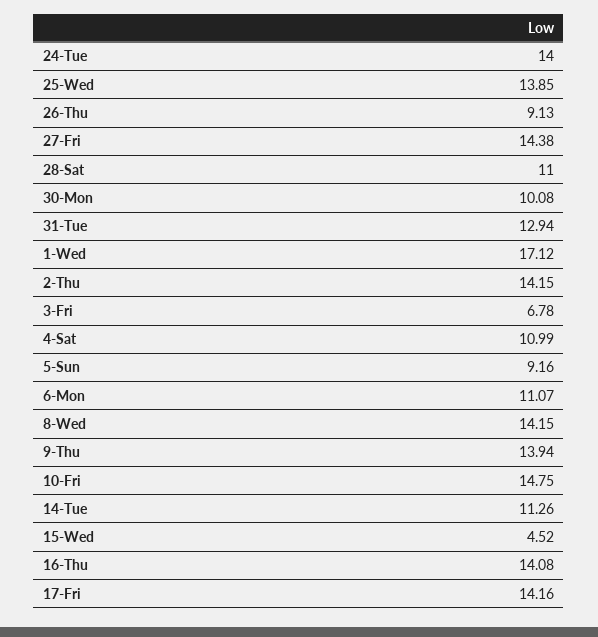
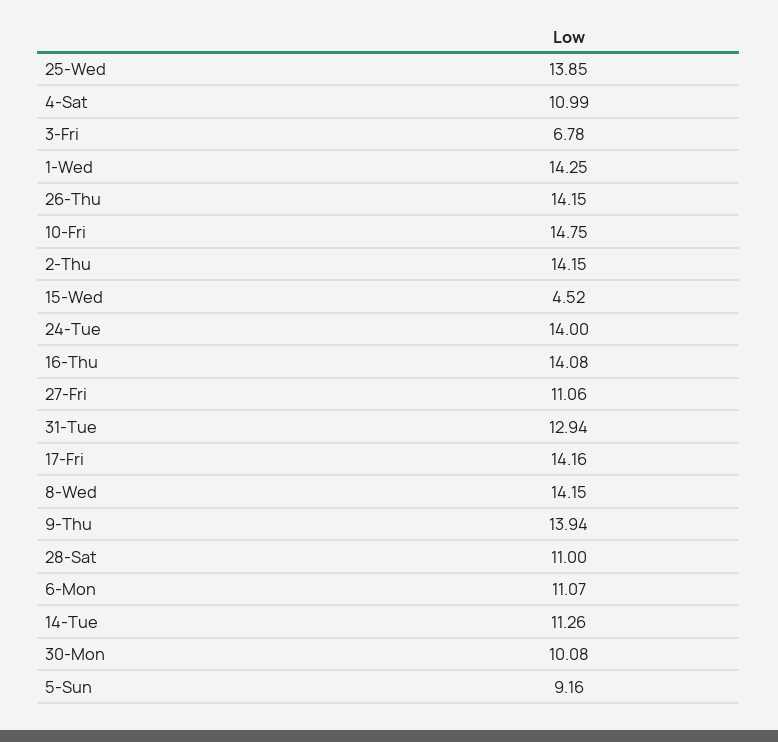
26-Thu: 9.13 -> 14.15
27-Fri: 14.38 -> 11.06
1-Wed: 17.12 -> 14.25

